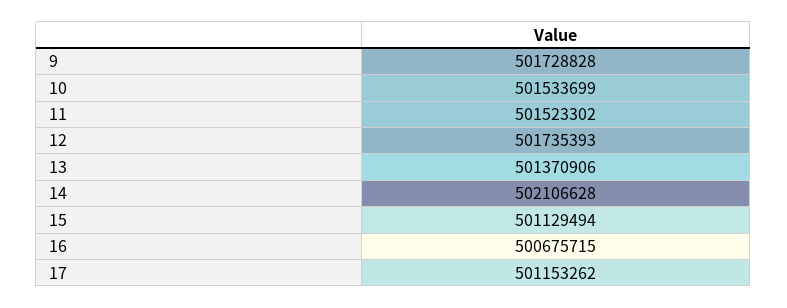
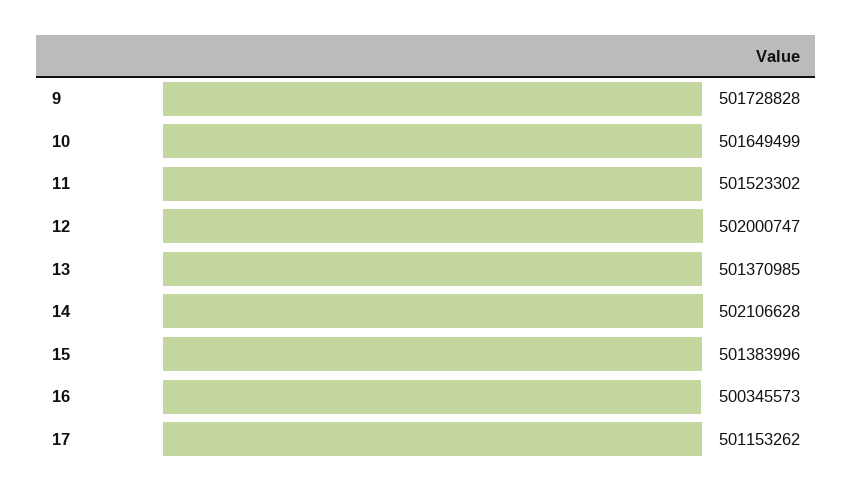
10: 501533699 -> 501649499
12: 501735393 -> 502000747
13: 501370906 -> 501370985
15: 501129494 -> 501383996
16: 500675715 -> 500345573

